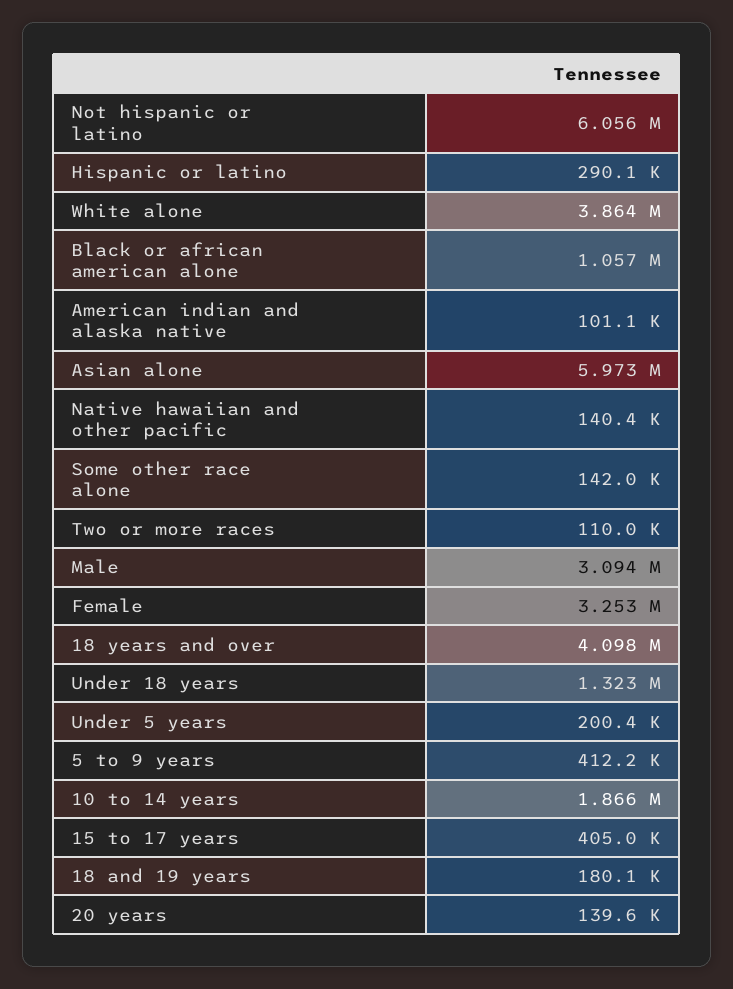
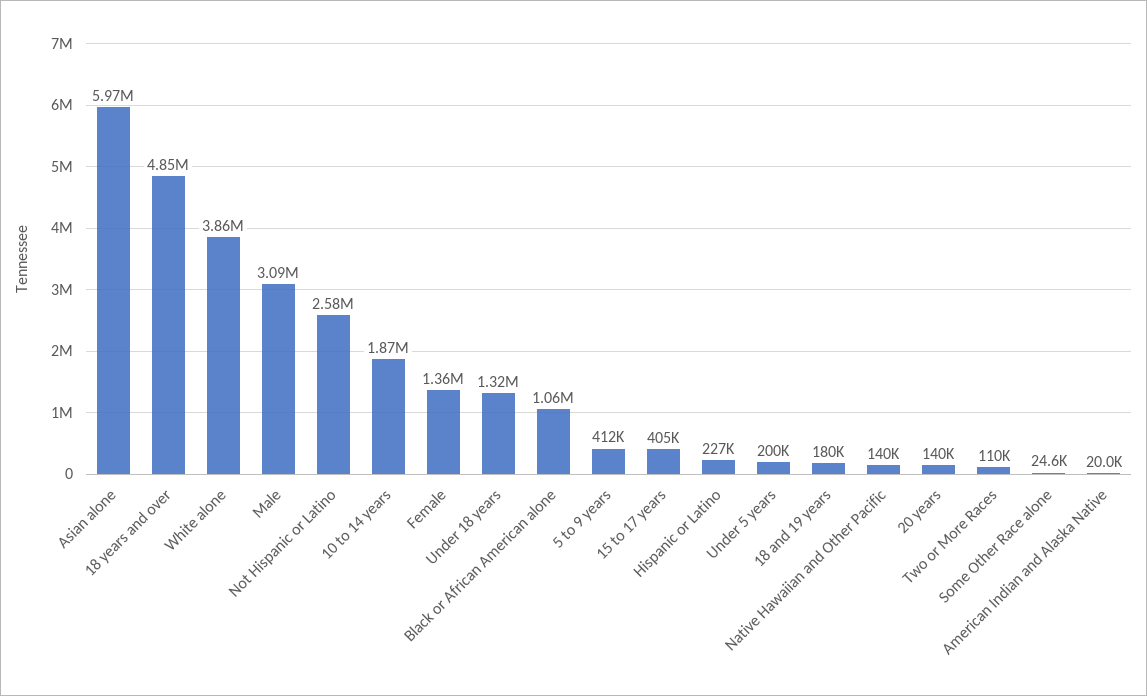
Not hispanic or latino: 6056000 -> 2580000
Hispanic or latino: 290100 -> 227000
American indian and alaska native: 101100 -> 20000
Some other race alone: 142000 -> 24600
Female: 3253000 -> 1360000
18 years and over: 4098000 -> 4850000

